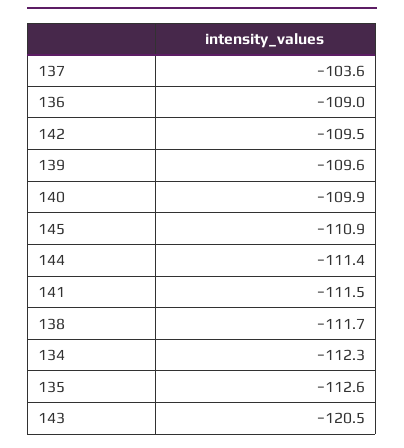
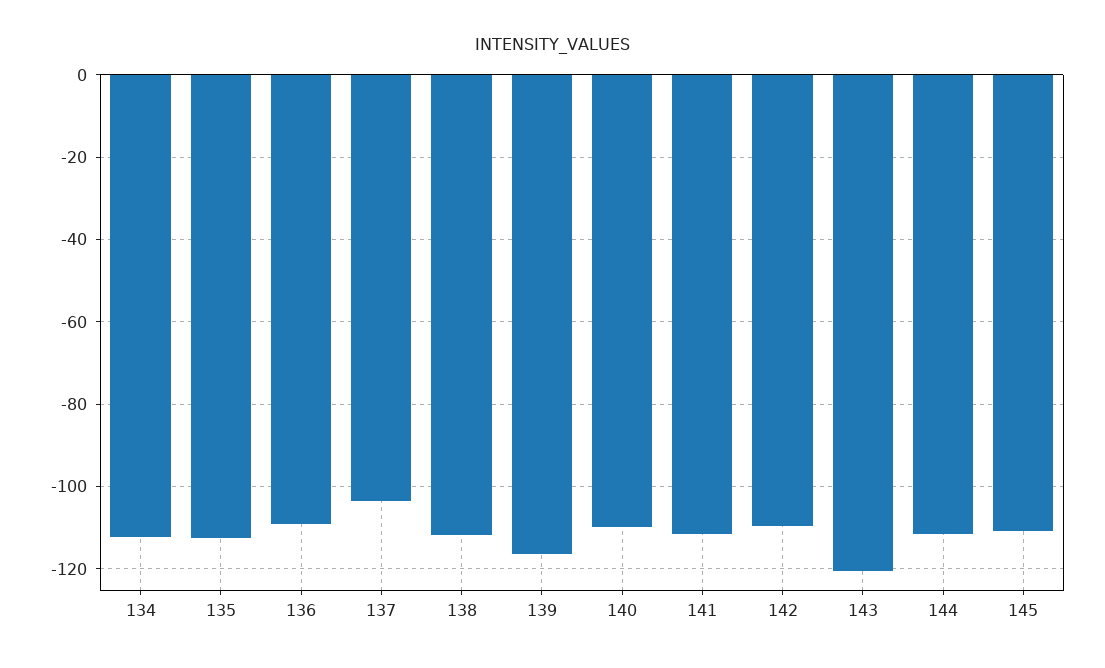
139: -109.6 -> -116

